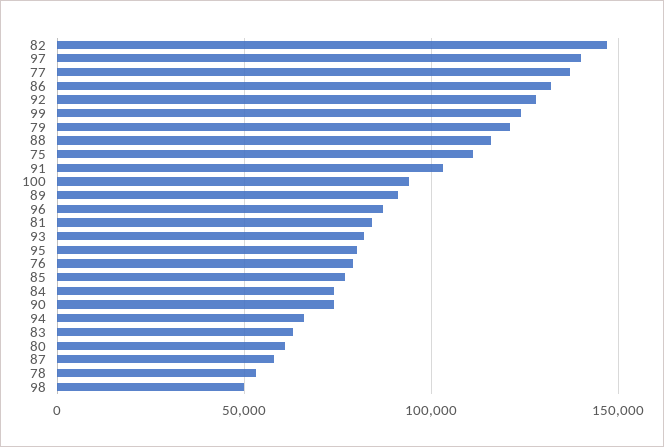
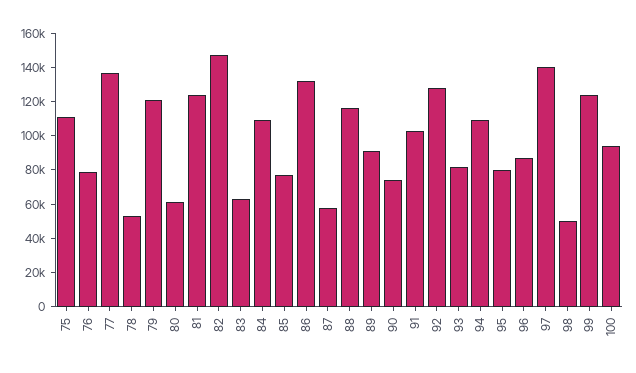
81: 85000 -> 125000
84: 75000 -> 110000
94: 65000 -> 110000

